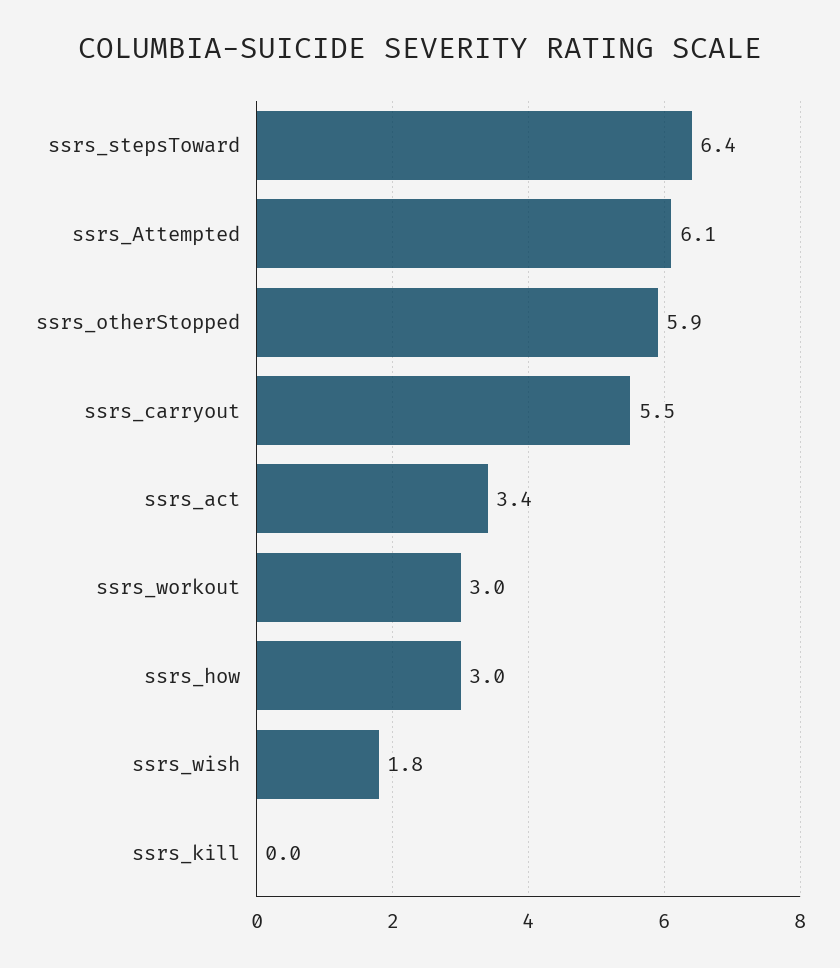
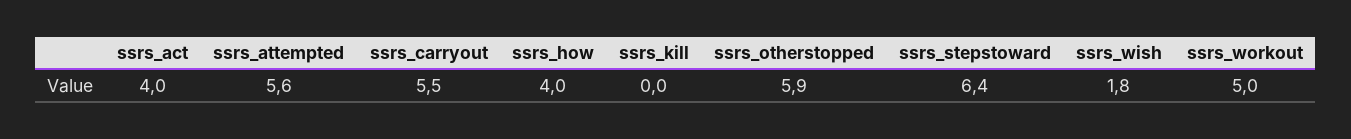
ssrs_Attempted: 6.1 -> 5.6
ssrs_act: 3.4 -> 4
ssrs_workout: 3 -> 5
ssrs_how: 3 -> 4

